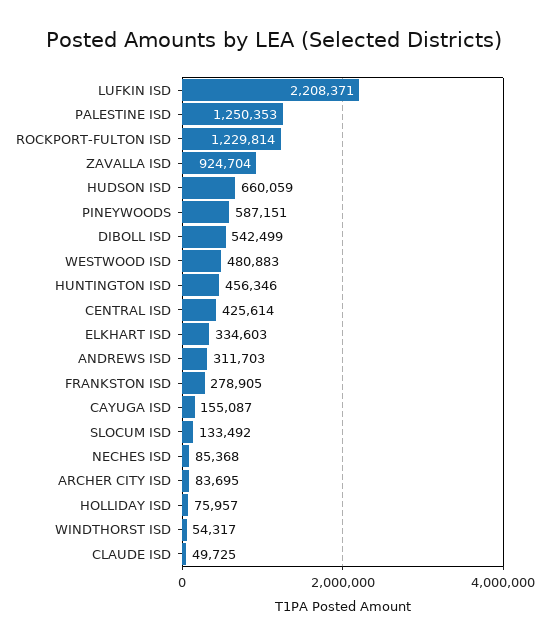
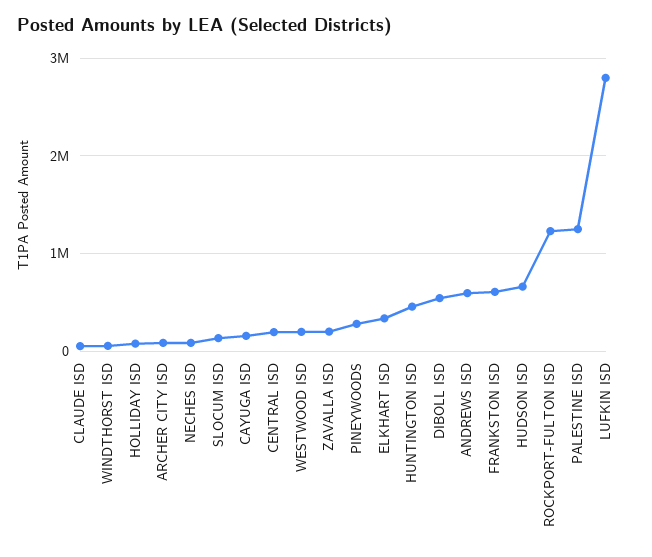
LUFKIN ISD: 2208371 -> 2800000
ZAVALLA ISD: 924704 -> 200000
PINEYWOODS: 587151 -> 300000
WESTWOOD ISD: 480883 -> 200000
CENTRAL ISD: 425614 -> 200000
ANDREWS ISD: 311703 -> 600000
FRANKSTON ISD: 278905 -> 600000

